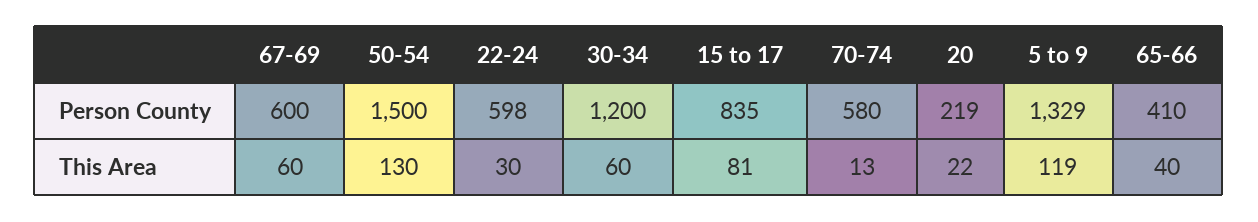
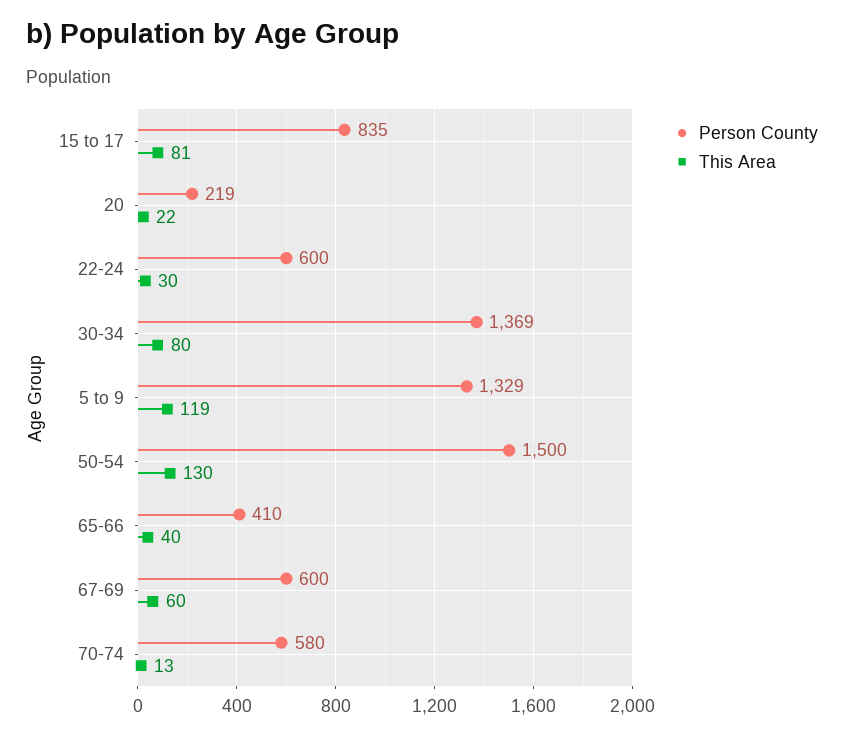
Person County, 22-24: 598 -> 600
Person County, 30-34: 1200 -> 1369
This Area, 30-34: 60 -> 80

